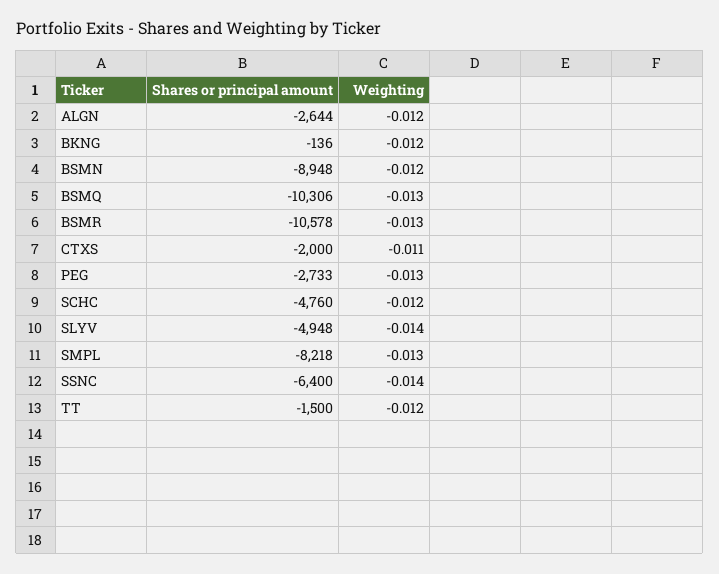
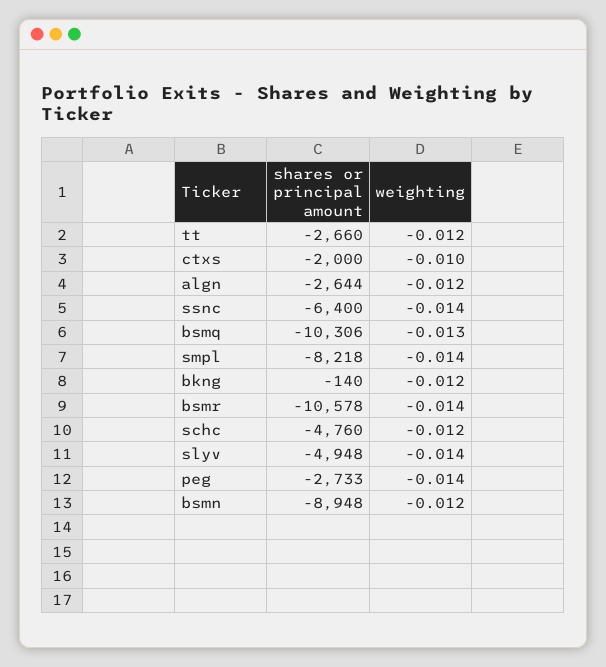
Shares or principal amount, BKNG: -136 -> -140
Weighting, BSMR: -0.013 -> -0.014
Weighting, CTXS: -0.011 -> -0.01
Weighting, PEG: -0.013 -> -0.014
Weighting, SMPL: -0.013 -> -0.014
Shares or principal amount, TT: -1500 -> -2660

